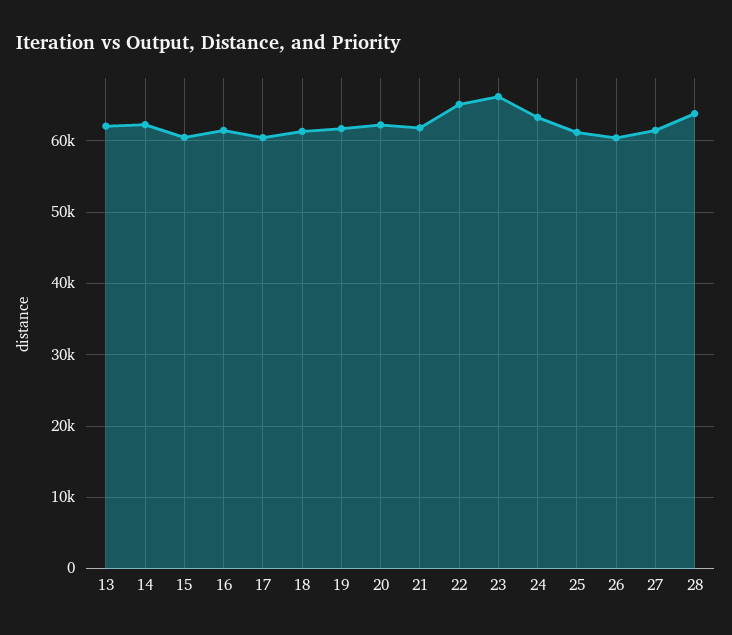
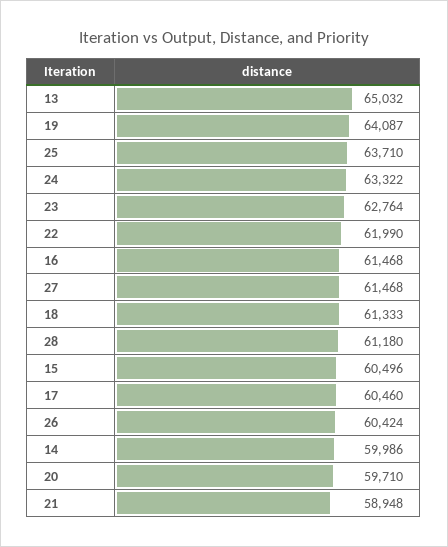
13: 62000 -> 65032
14: 62000 -> 59986
19: 62000 -> 64087
20: 62000 -> 59710
21: 62000 -> 58948
22: 65000 -> 61990
23: 66000 -> 62764
25: 61000 -> 63710
28: 64000 -> 61180

